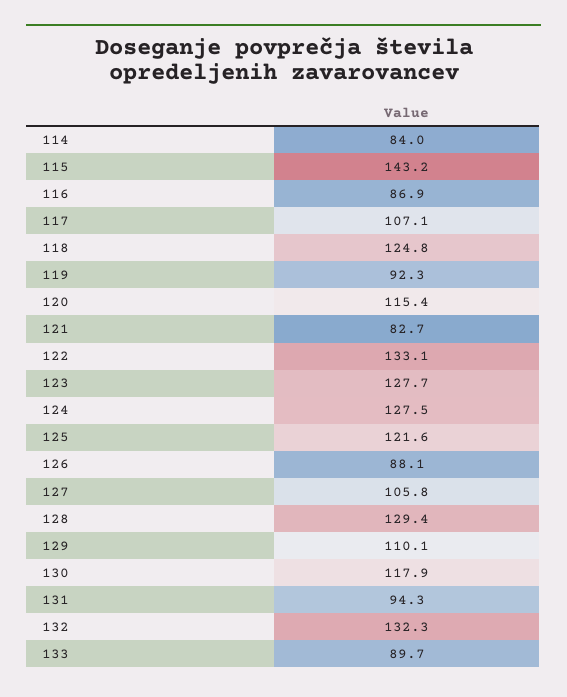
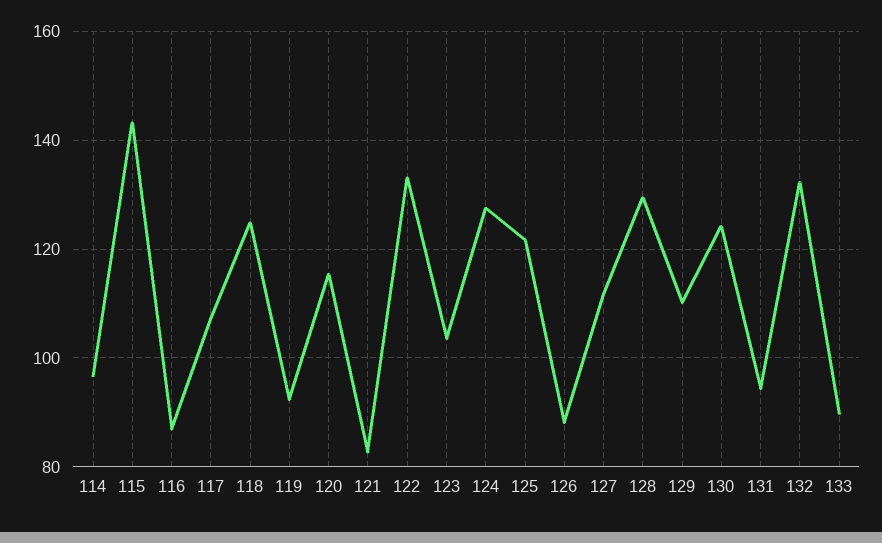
114: 84 -> 96
123: 127.7 -> 104
127: 105.8 -> 112
130: 117.9 -> 124

